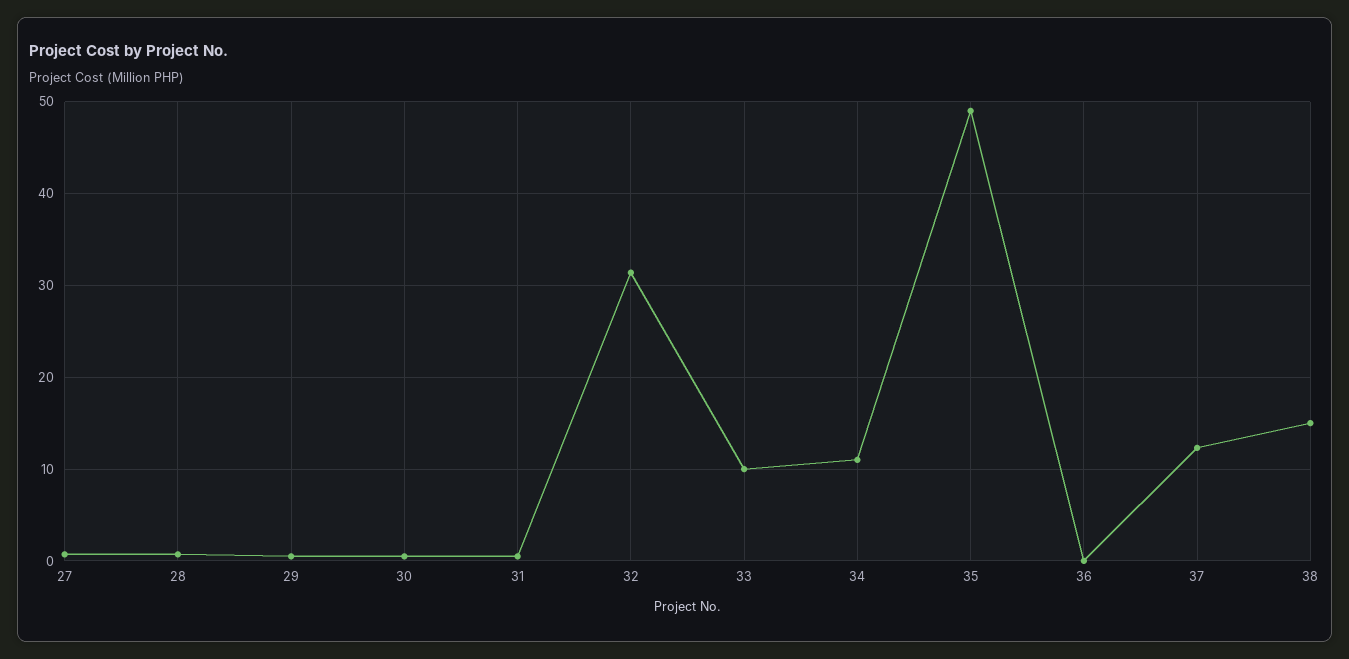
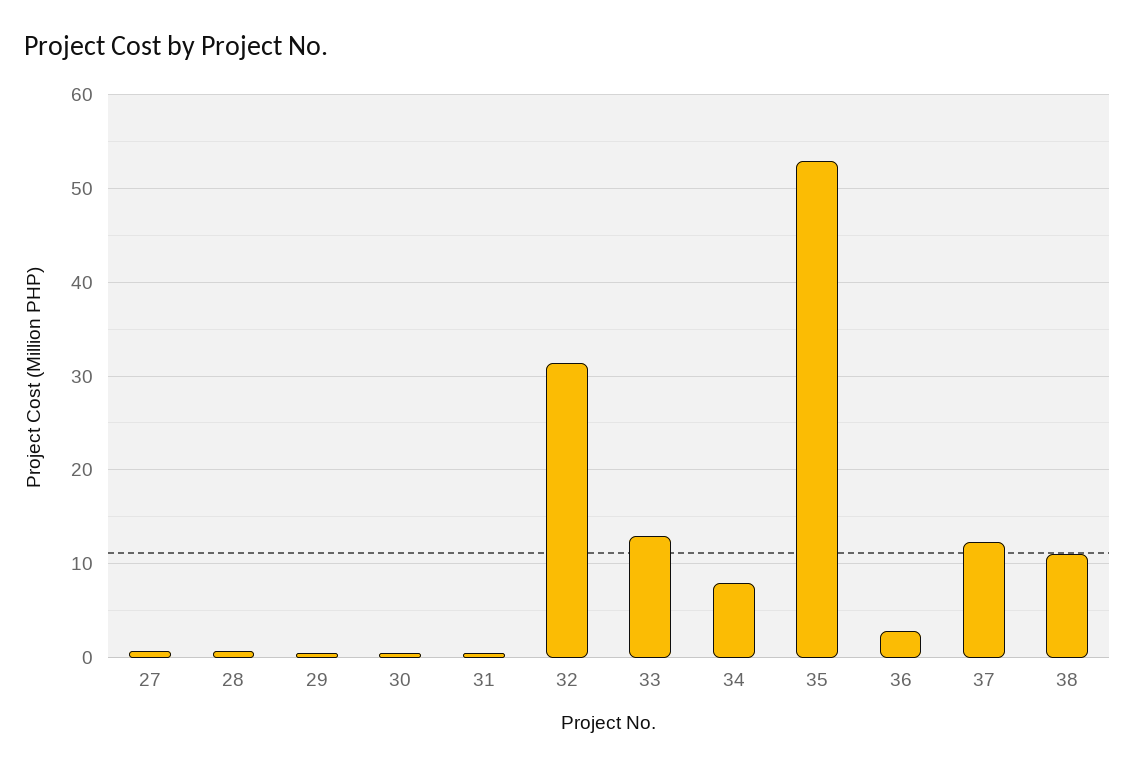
33: 10 -> 13
34: 11 -> 8
35: 49 -> 53
36: 0 -> 3
38: 15 -> 11

